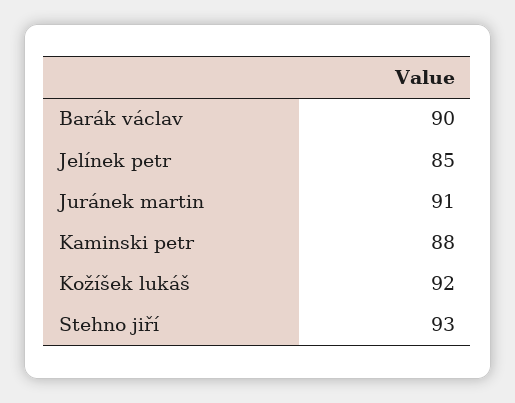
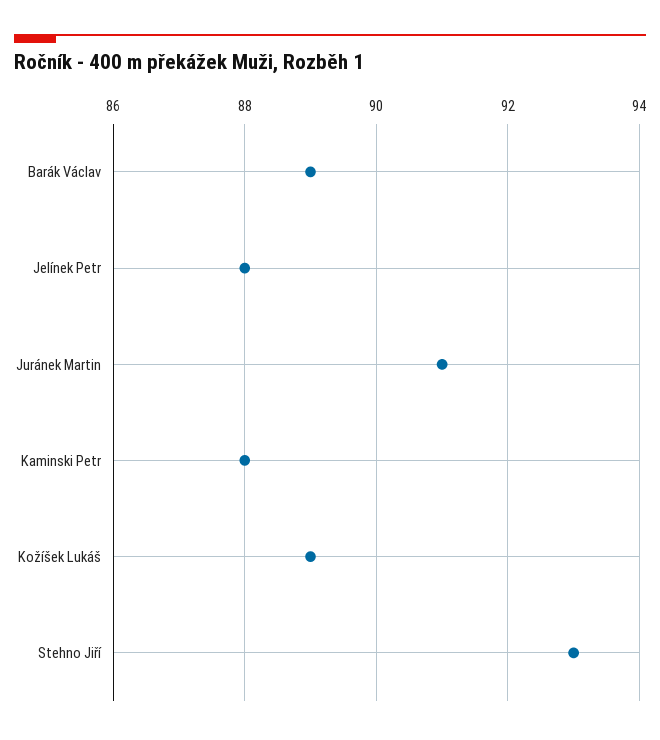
Barák václav: 90 -> 89
Jelínek petr: 85 -> 88
Kožíšek lukáš: 92 -> 89

